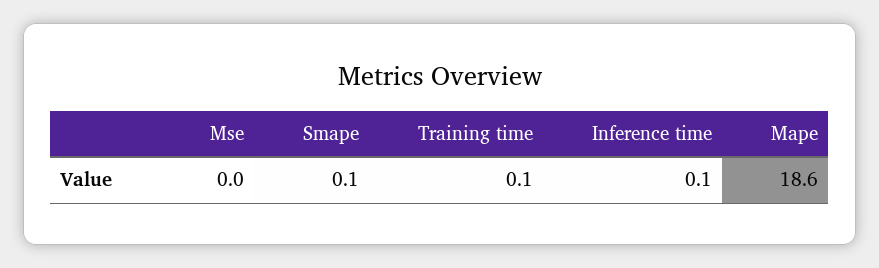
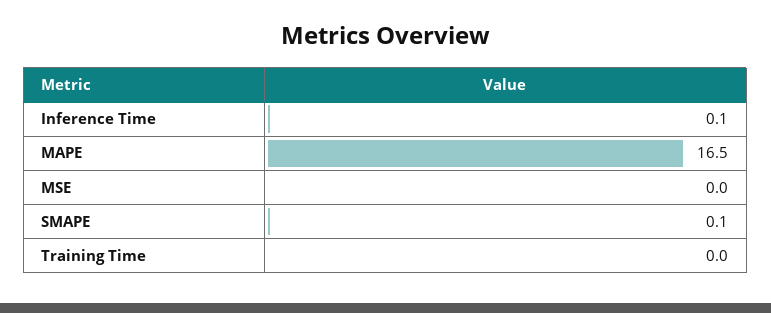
Training time: 0.1 -> 0
Mape: 18.6 -> 16.5

